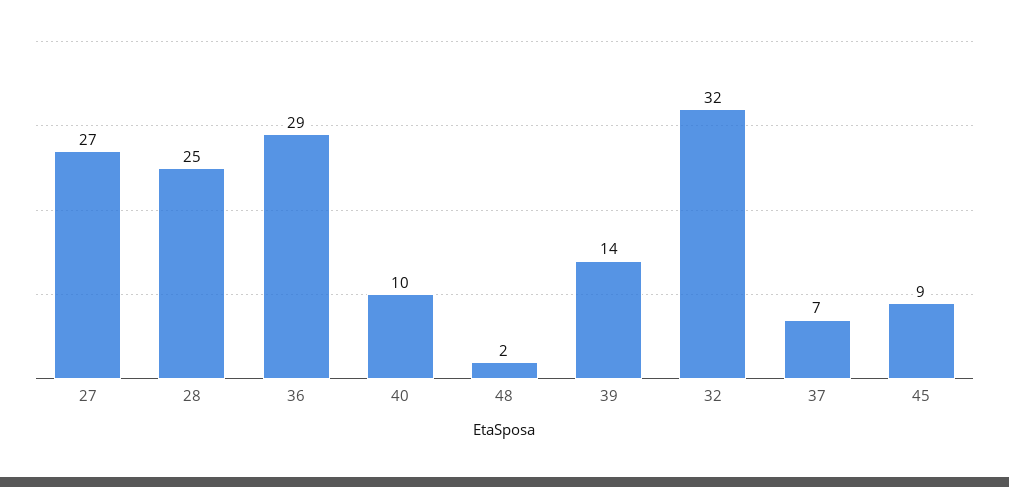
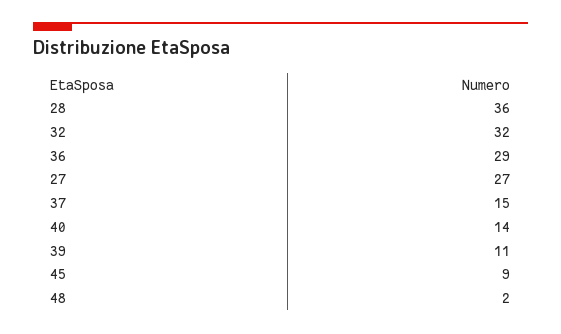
28: 25 -> 36
40: 10 -> 14
39: 14 -> 11
37: 7 -> 15

